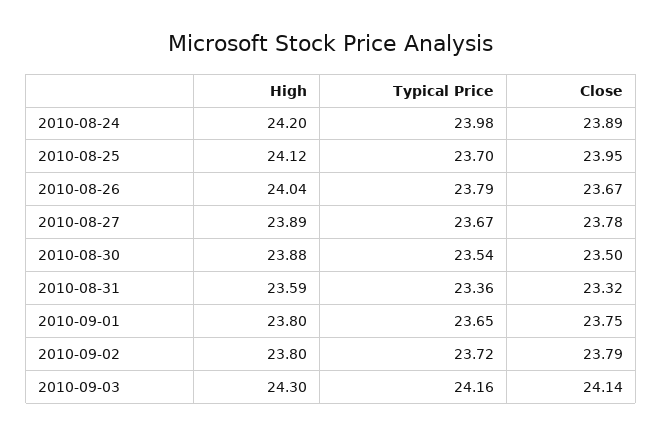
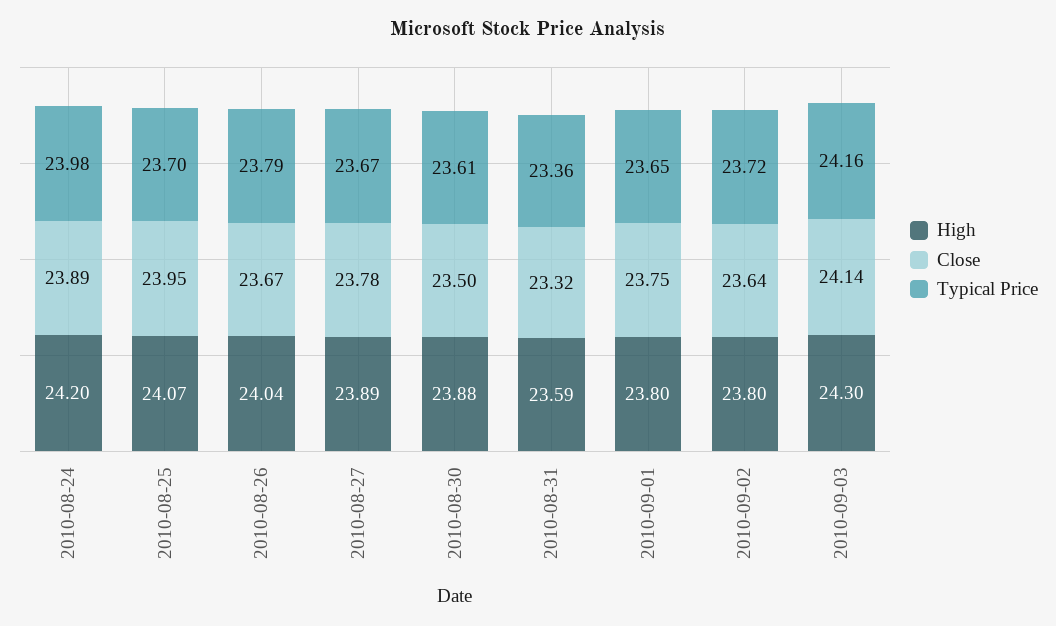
High, 2010-08-25: 24.12 -> 24.07
Typical Price, 2010-08-30: 23.54 -> 23.61
Close, 2010-09-02: 23.79 -> 23.64

